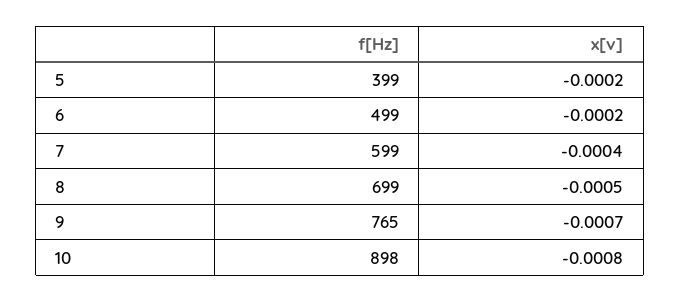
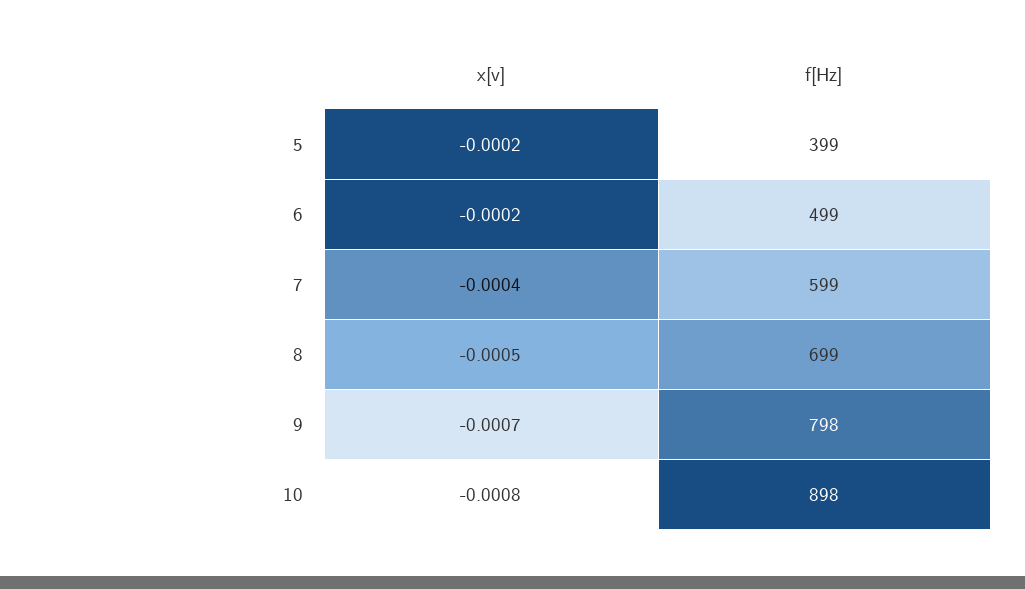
f[Hz], 9: 765 -> 798

